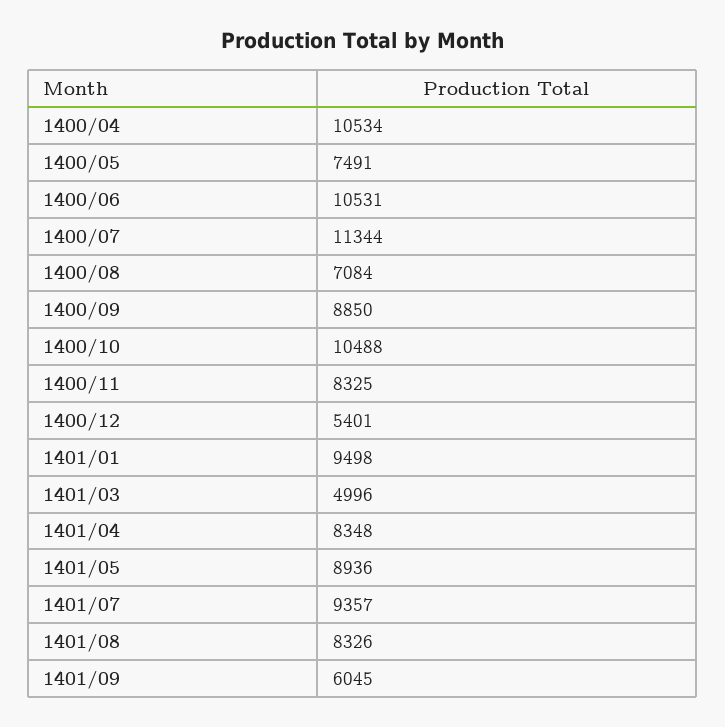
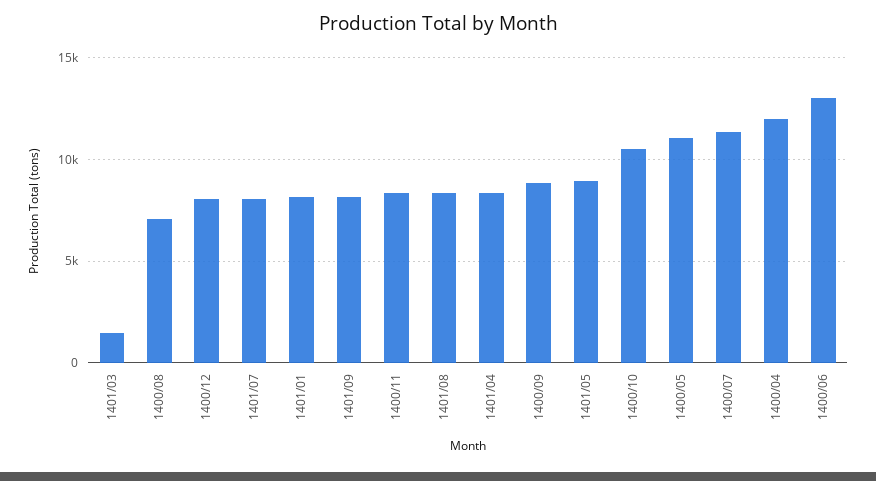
1400/04: 10534 -> 12000
1400/05: 7491 -> 11000
1400/06: 10531 -> 13000
1400/12: 5401 -> 8000
1401/01: 9498 -> 8000
1401/03: 4996 -> 1500
1401/07: 9357 -> 8000
1401/09: 6045 -> 8000

